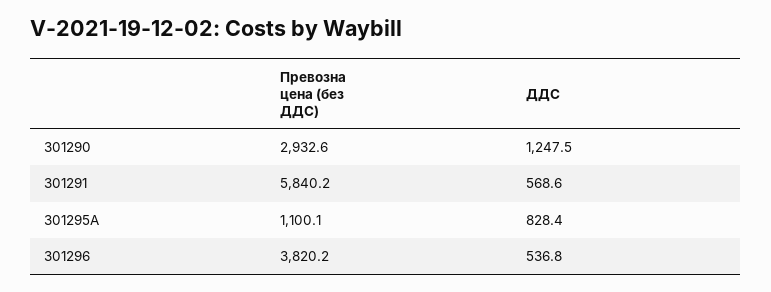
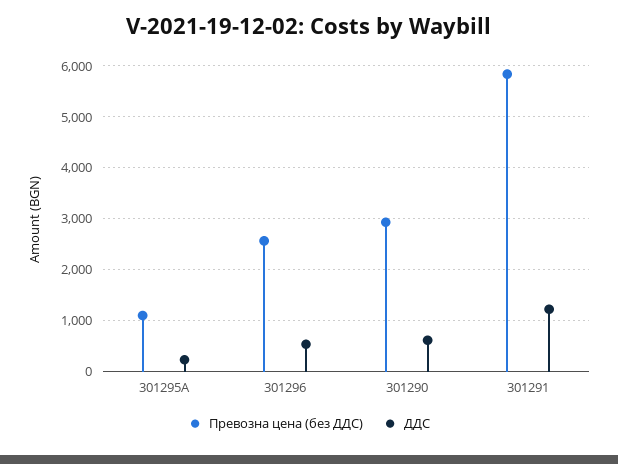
ДДС, 301290: 1247.5 -> 600
ДДС, 301291: 568.6 -> 1200
ДДС, 301295A: 828.4 -> 200
Превозна цена (без ДДС), 301296: 3820.2 -> 2600

